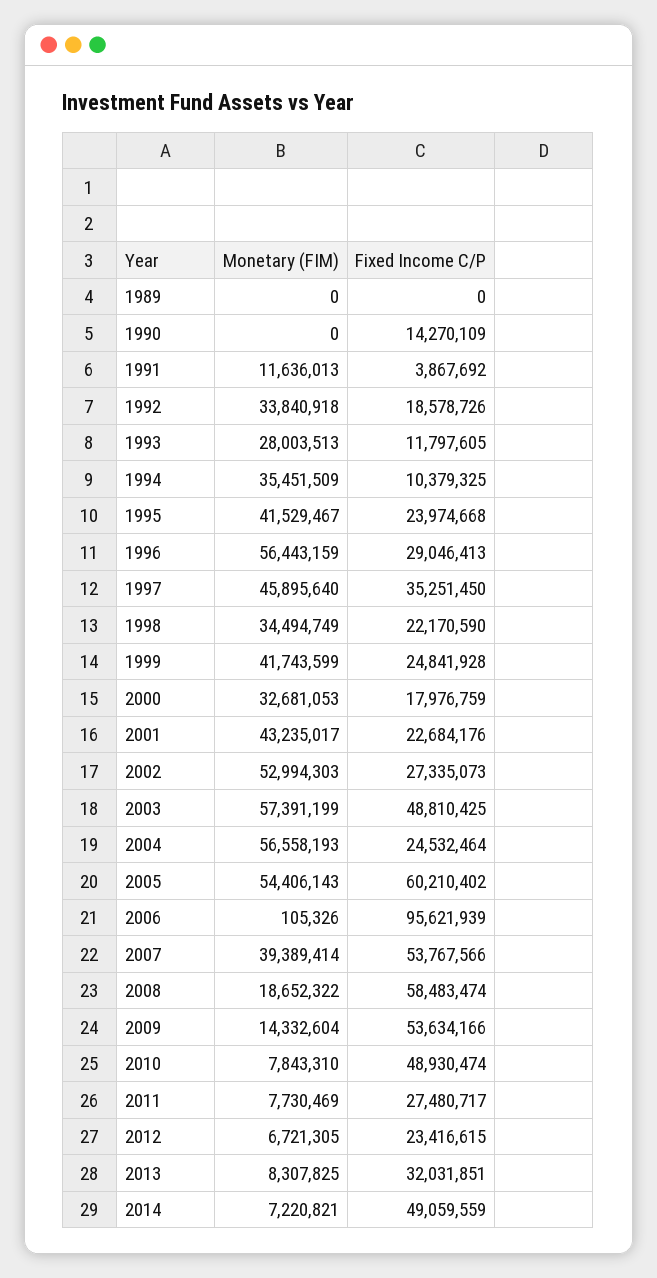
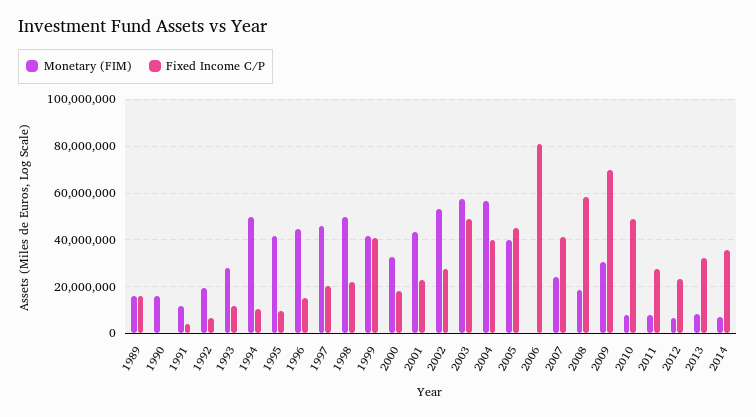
Monetary (FIM), 1989: 0 -> 15000000
Fixed Income C/P, 1989: 0 -> 15000000
Monetary (FIM), 1990: 0 -> 15000000
Fixed Income C/P, 1990: 14270109 -> 0
Monetary (FIM), 1992: 33840918 -> 20000000
Fixed Income C/P, 1992: 18578726 -> 5000000
Monetary (FIM), 1994: 35451509 -> 50000000
Fixed Income C/P, 1995: 23974668 -> 10000000
Monetary (FIM), 1996: 56443159 -> 45000000
Fixed Income C/P, 1996: 29046413 -> 15000000
Fixed Income C/P, 1997: 35251450 -> 20000000
Monetary (FIM), 1998: 34494749 -> 50000000
Fixed Income C/P, 1999: 24841928 -> 40000000
Fixed Income C/P, 2004: 24532464 -> 40000000
Monetary (FIM), 2005: 54406143 -> 40000000
Fixed Income C/P, 2005: 60210402 -> 45000000
Fixed Income C/P, 2006: 95621939 -> 80000000
Monetary (FIM), 2007: 39389414 -> 25000000
Fixed Income C/P, 2007: 53767566 -> 40000000
Monetary (FIM), 2009: 14332604 -> 30000000
Fixed Income C/P, 2009: 53634166 -> 70000000
Fixed Income C/P, 2014: 49059559 -> 35000000

